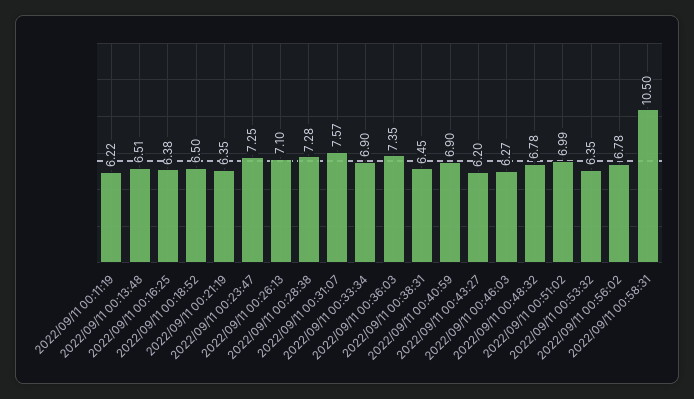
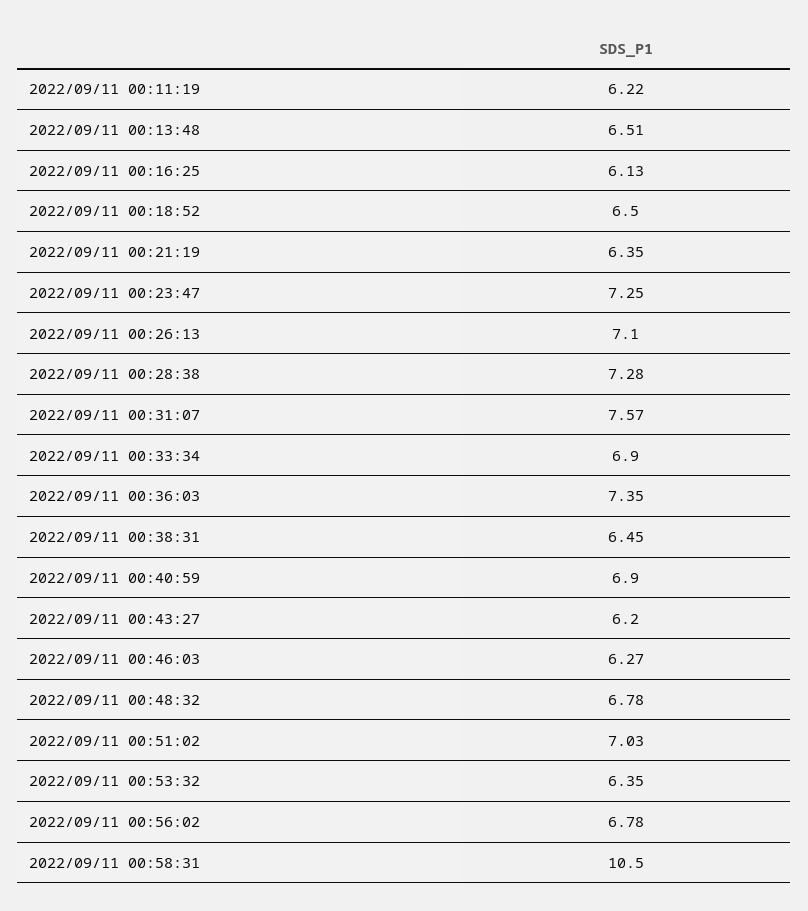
2022/09/11 00:16:25: 6.38 -> 6.13
2022/09/11 00:51:02: 6.99 -> 7.03

